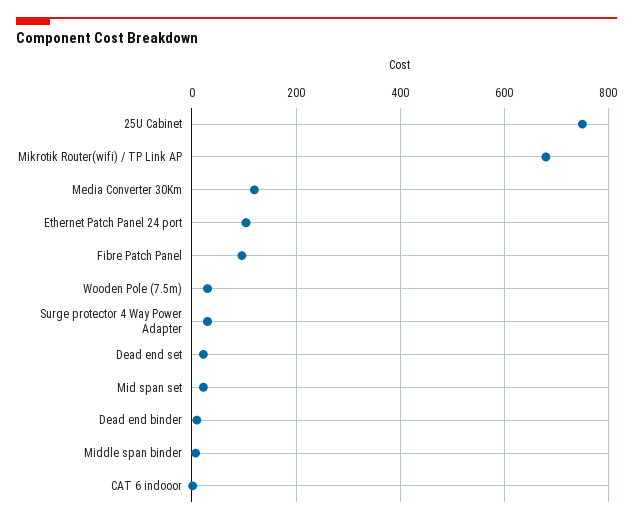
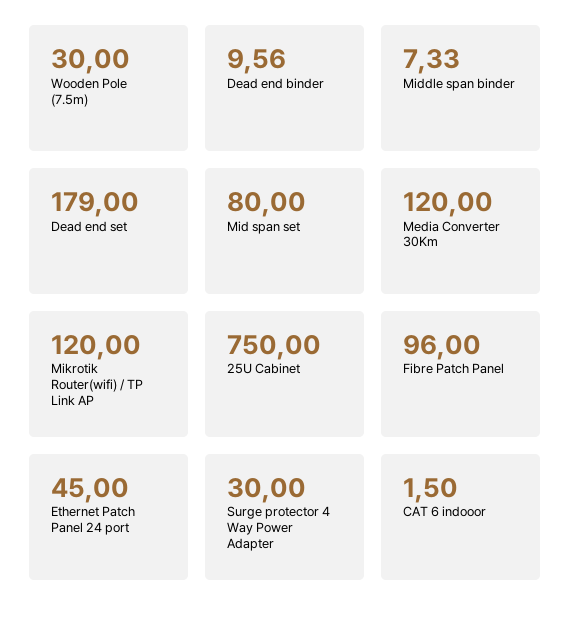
Mikrotik Router(wifi) / TP Link AP: 680 -> 120
Ethernet Patch Panel 24 port: 100 -> 45
Dead end set: 20 -> 179
Mid span set: 20 -> 80

